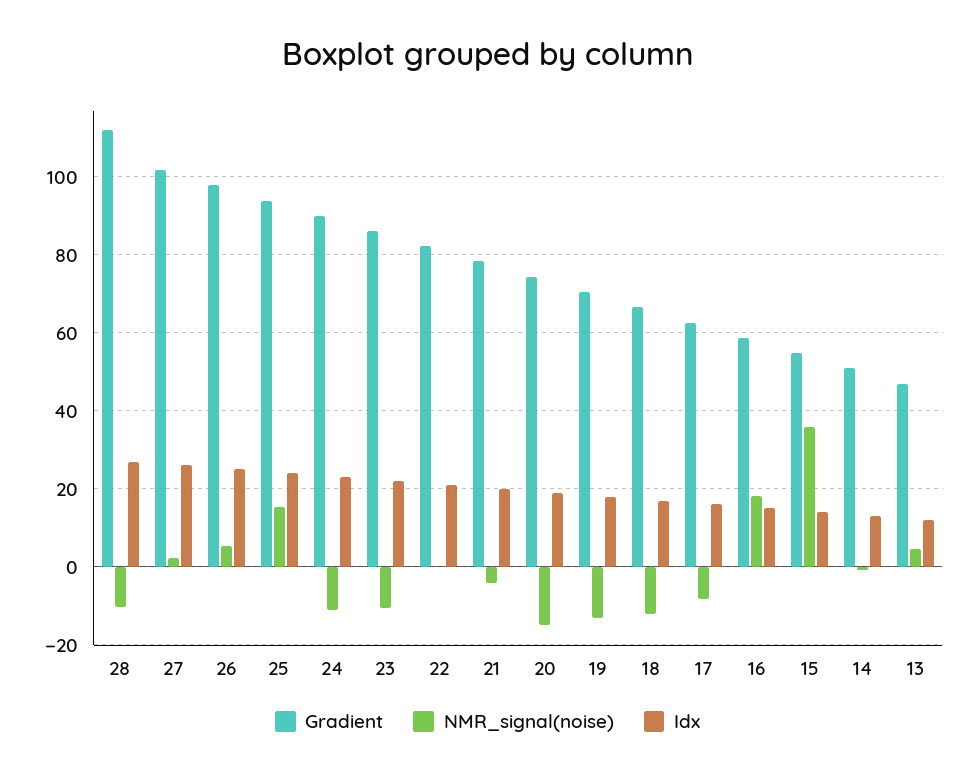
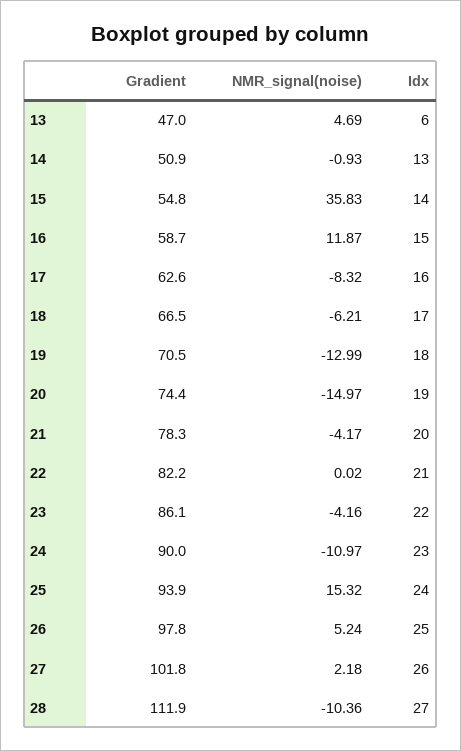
NMR_signal(noise), 23: -10 -> -4.16
NMR_signal(noise), 18: -12 -> -6.21
NMR_signal(noise), 16: 18 -> 11.87
Idx, 13: 12 -> 6

